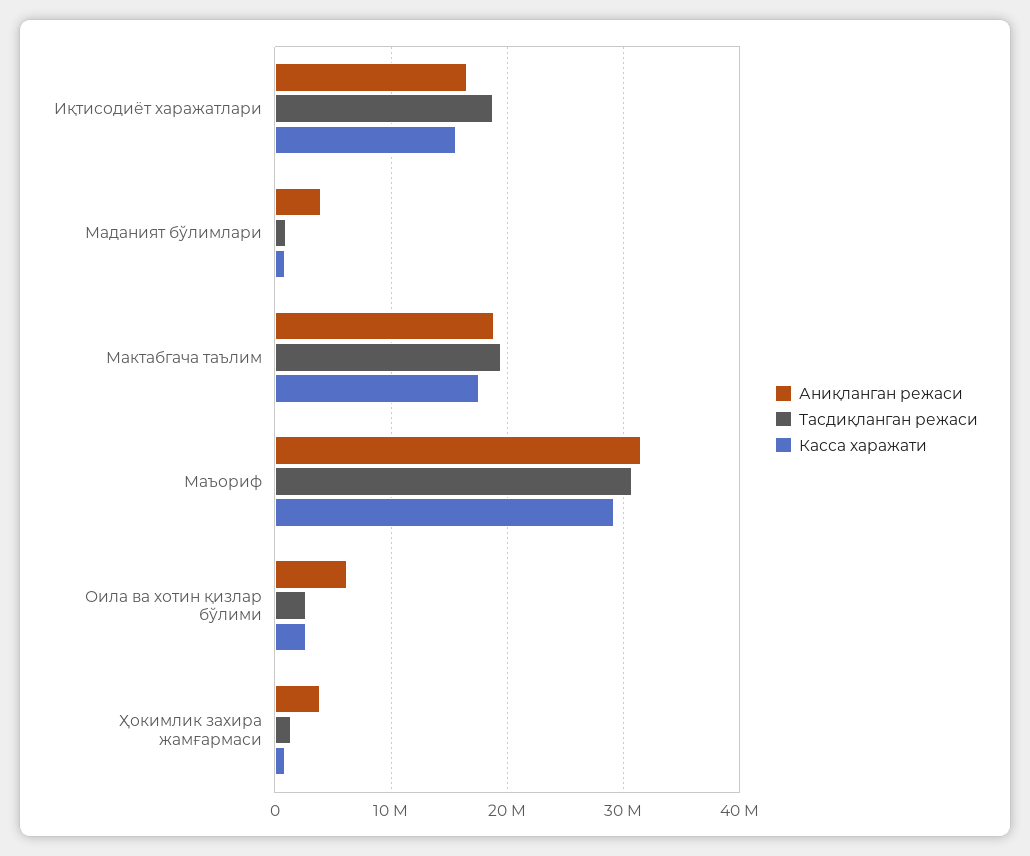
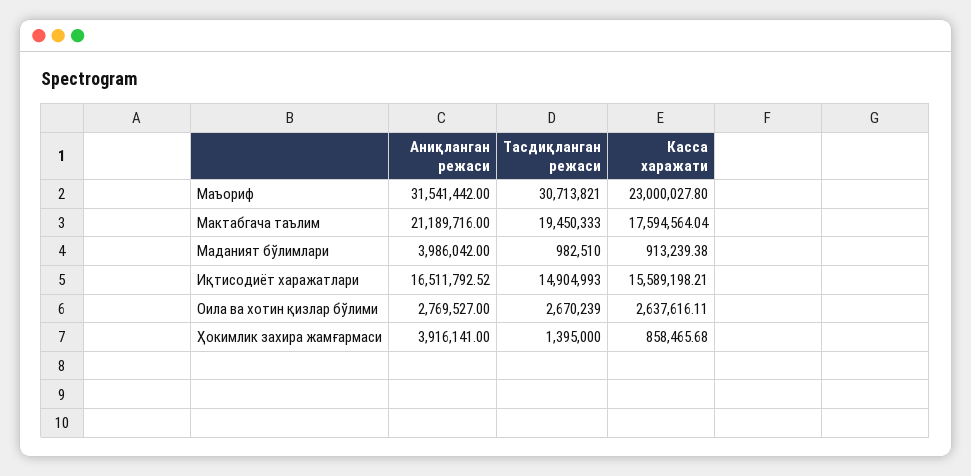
Тасдиқланган режаси, Иқтисодиёт харажатлари: 19000000 -> 14904993
Аниқланган режаси, Мактабгача таълим: 19000000 -> 21189716
Касса харажати, Маъориф: 29000000 -> 23000027.8
Аниқланган режаси, Оила ва хотин қизлар бўлими: 6000000 -> 2769527

